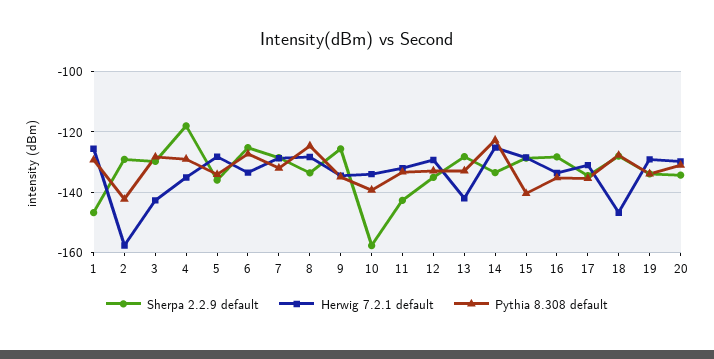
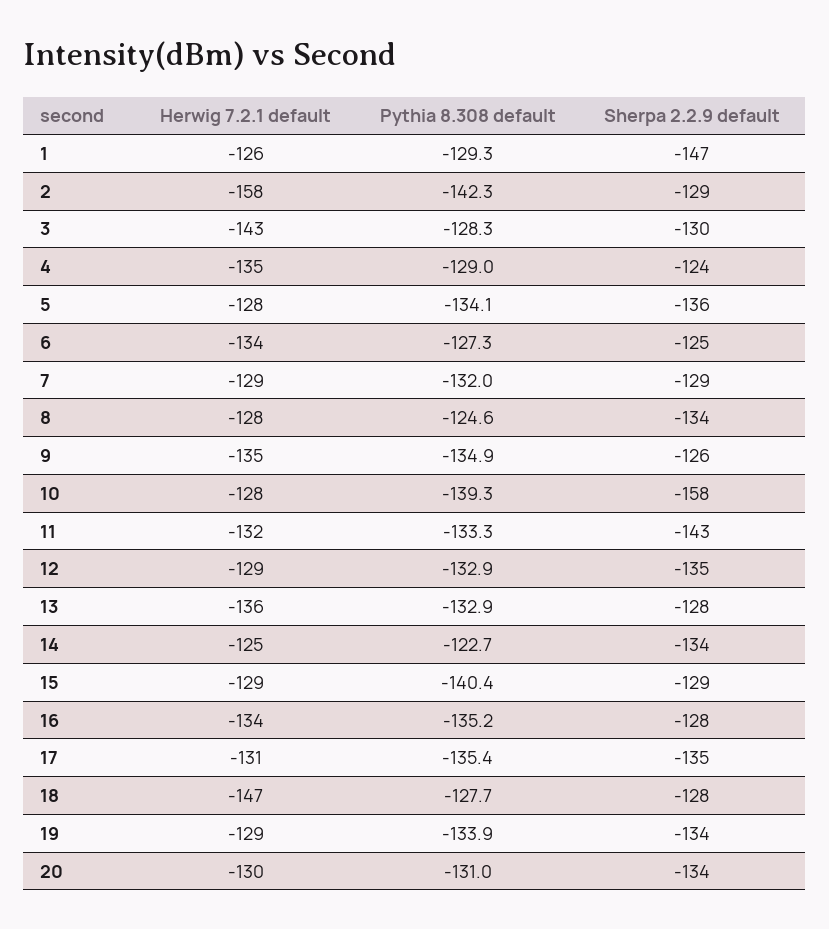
Sherpa 2.2.9 default, 4: -118 -> -124
Herwig 7.2.1 default, 10: -134 -> -128
Herwig 7.2.1 default, 13: -142 -> -136

